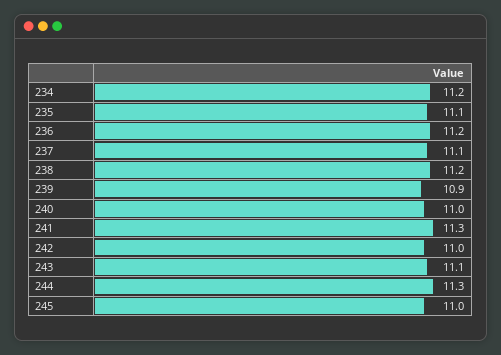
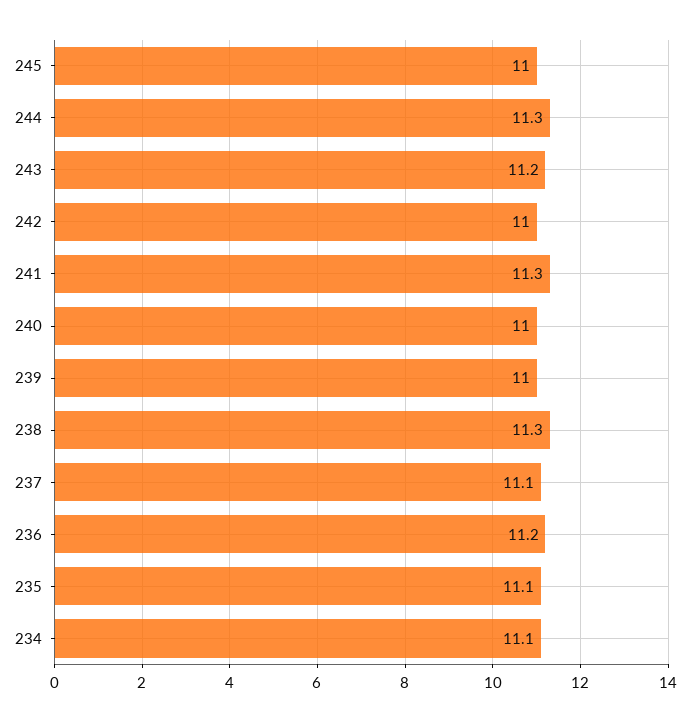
234: 11.2 -> 11.1
238: 11.2 -> 11.3
239: 10.9 -> 11
243: 11.1 -> 11.2

